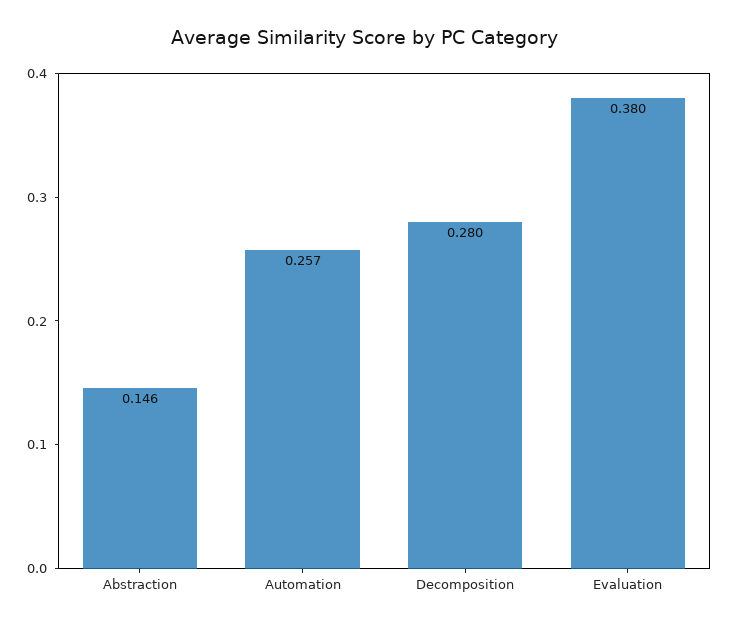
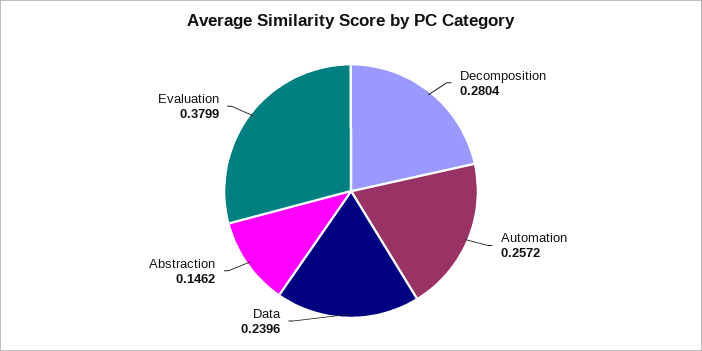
Data: none -> 0.2396

